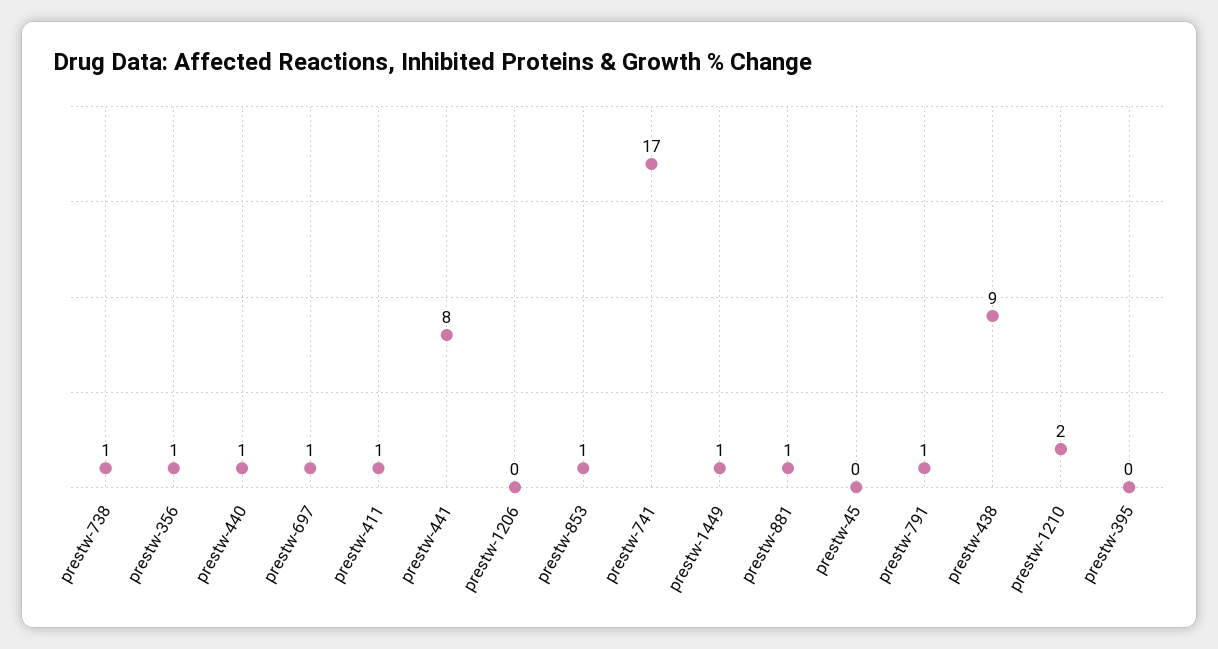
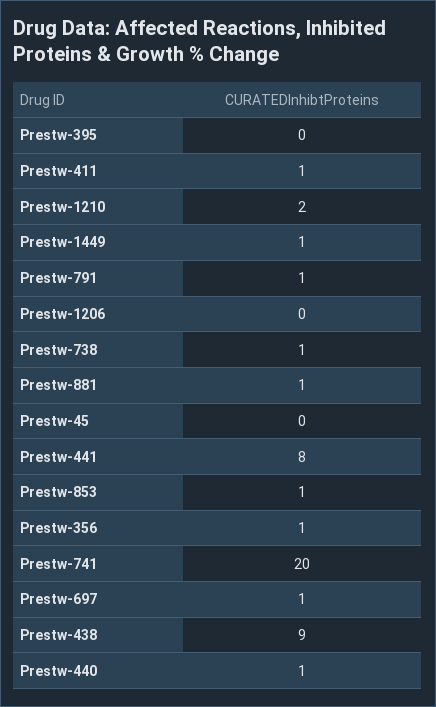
prestw-741: 17 -> 20

